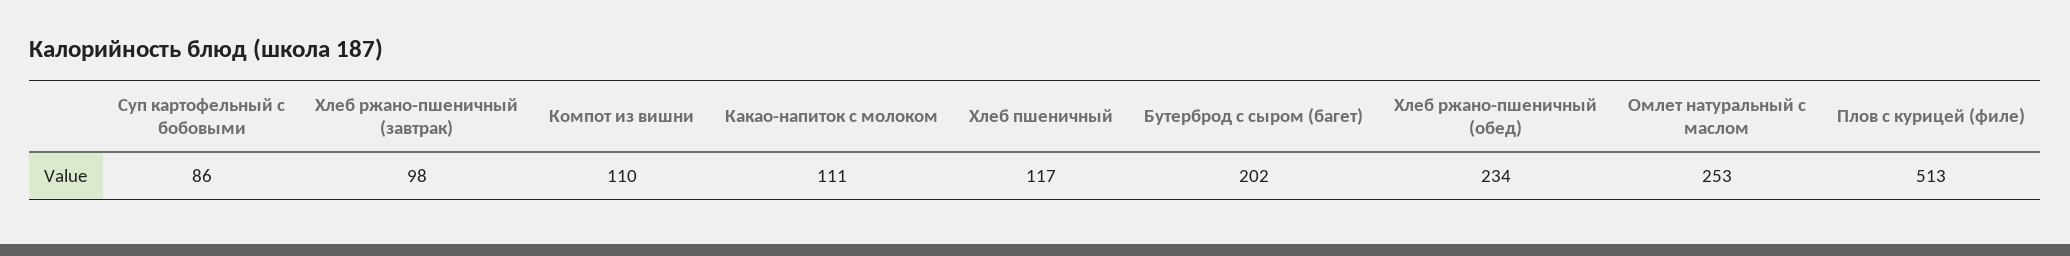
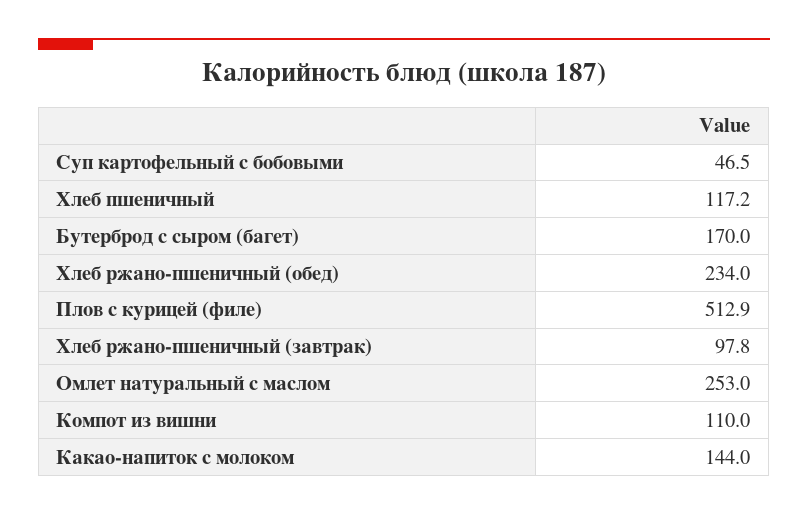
Суп картофельный с бобовыми: 86 -> 46.5
Какао-напиток с молоком: 111 -> 144
Бутерброд с сыром (багет): 202 -> 170

